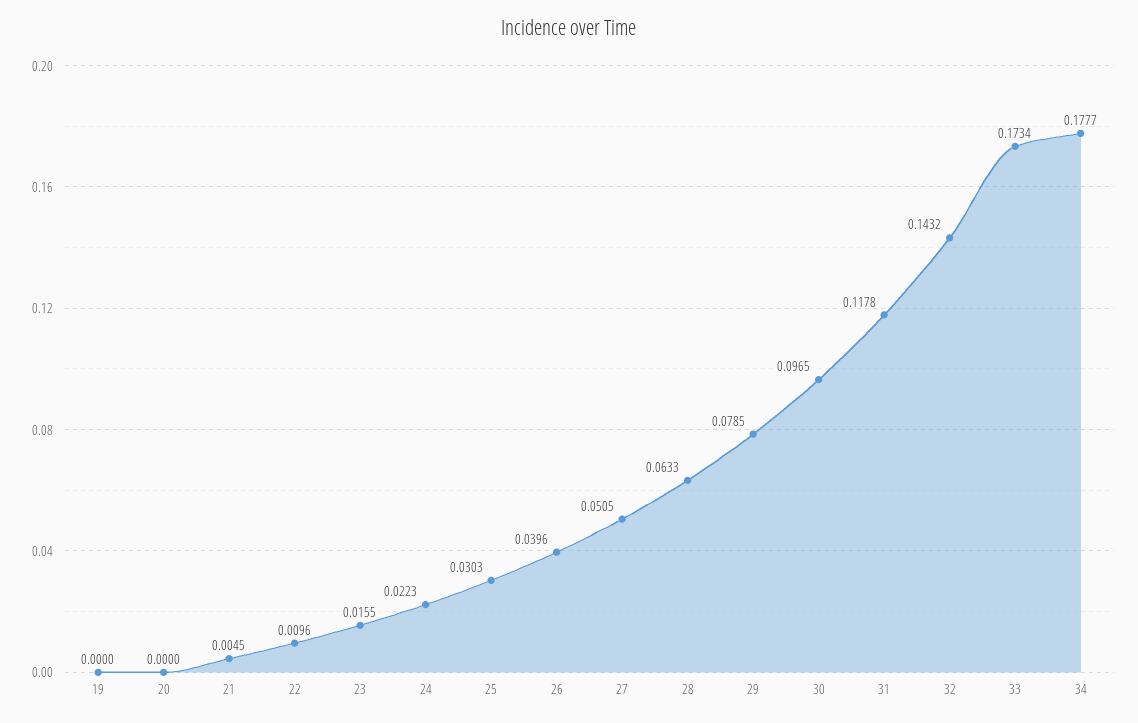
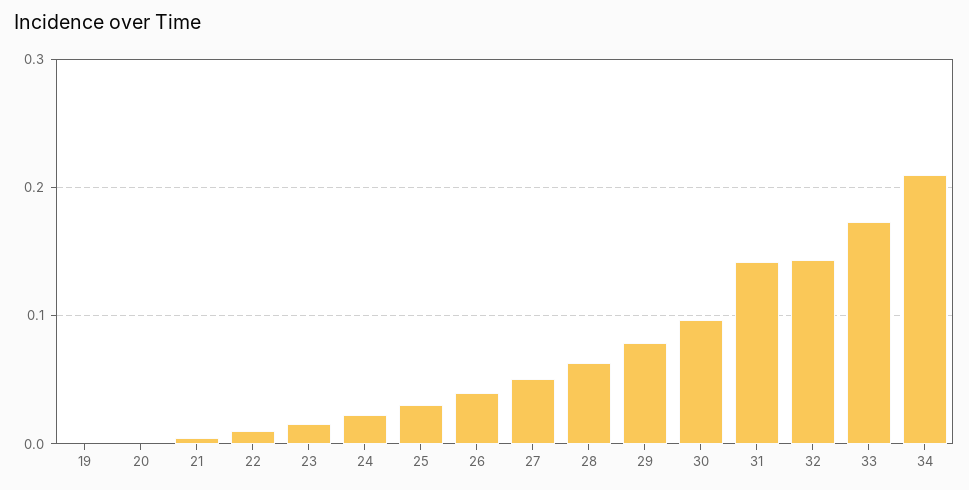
31: 0.1178 -> 0.14
34: 0.1777 -> 0.21

